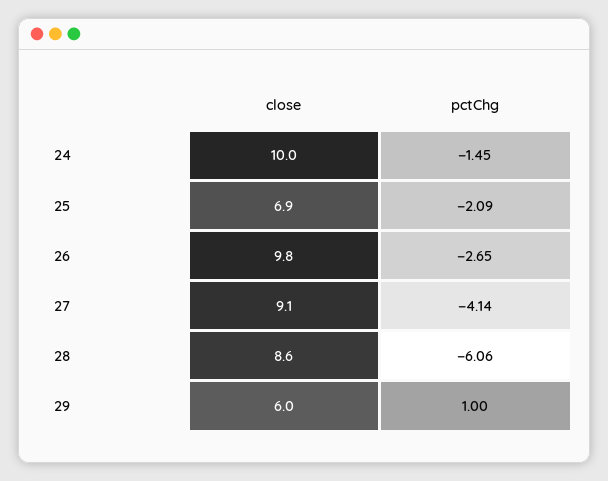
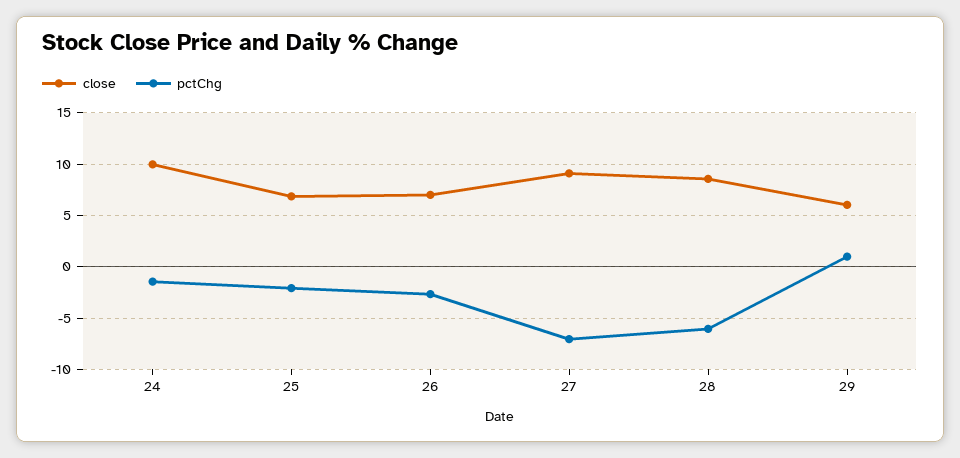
close, 26: 9.8 -> 7
pctChg, 27: -4.14 -> -7

